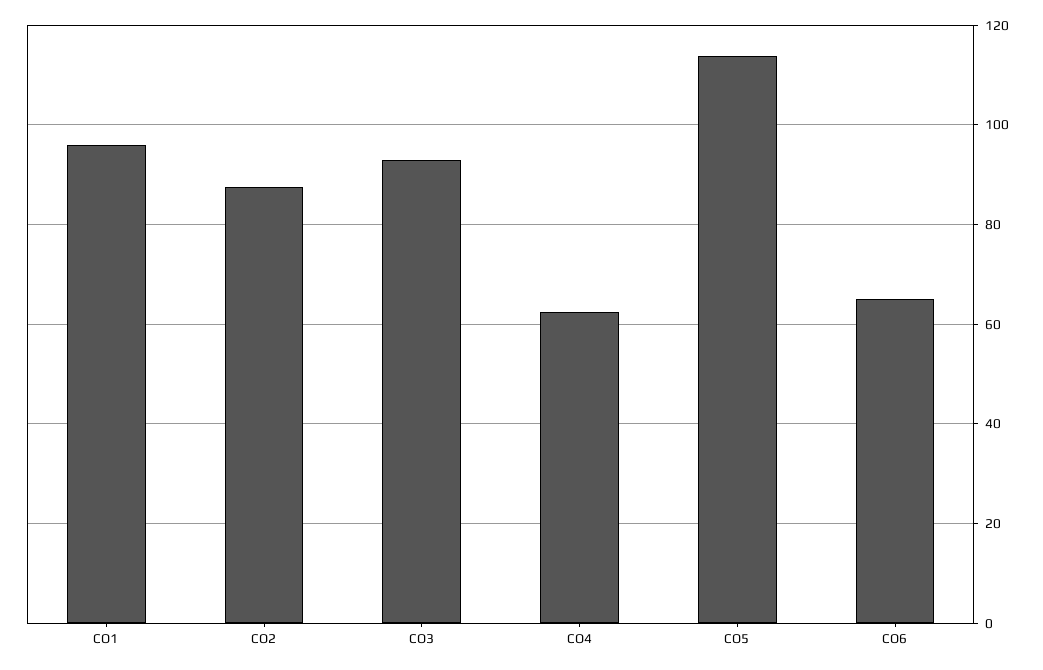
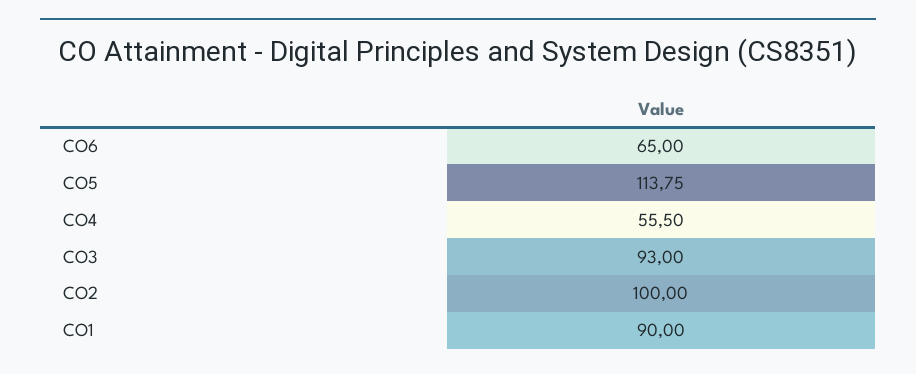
CO1: 96 -> 90
CO2: 88 -> 100
CO4: 62 -> 55.5

